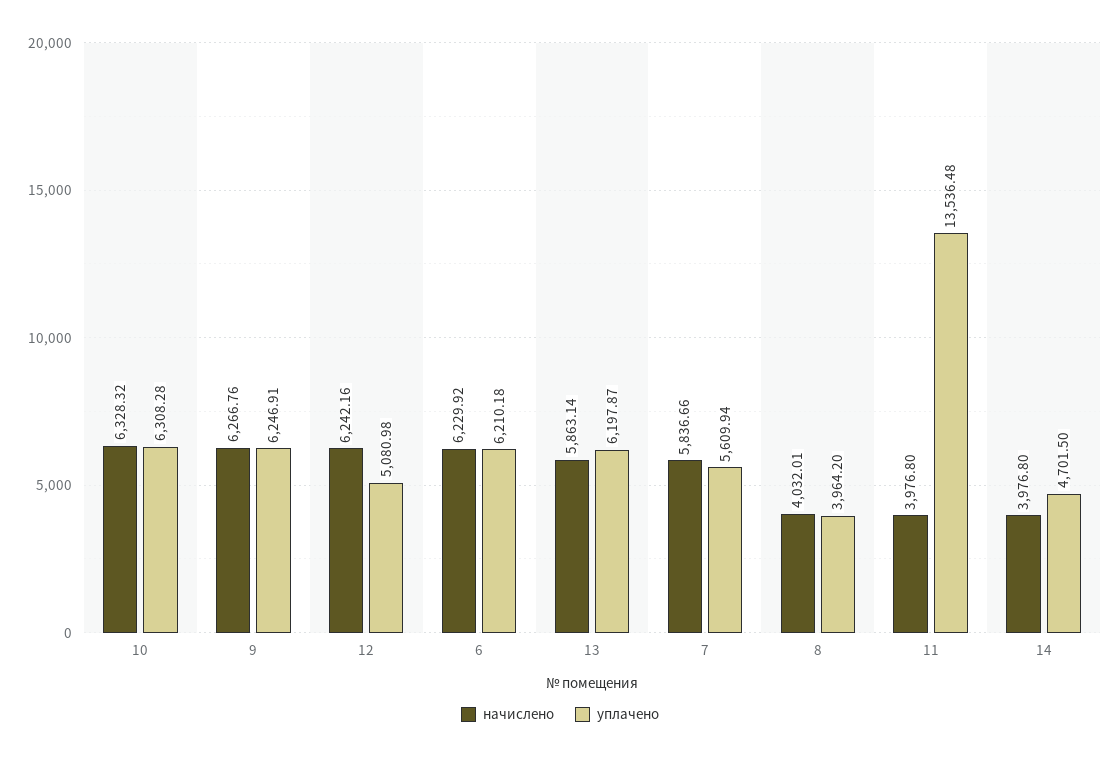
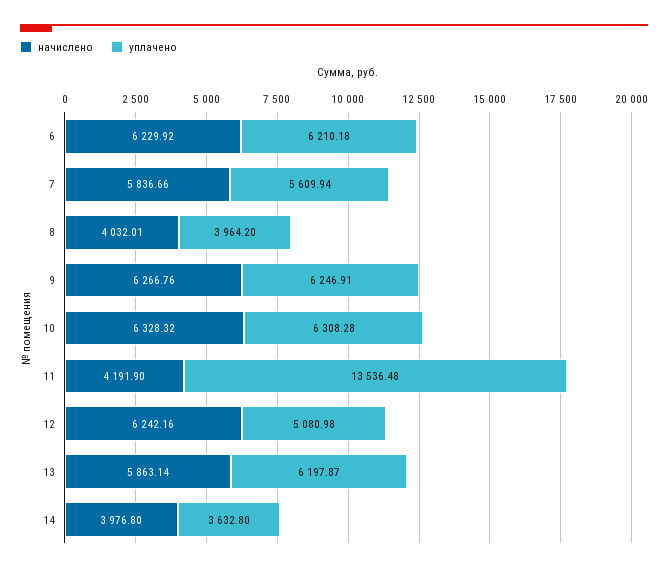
начислено, 11: 3976.8 -> 4191.9
уплачено, 14: 4701.5 -> 3632.8

